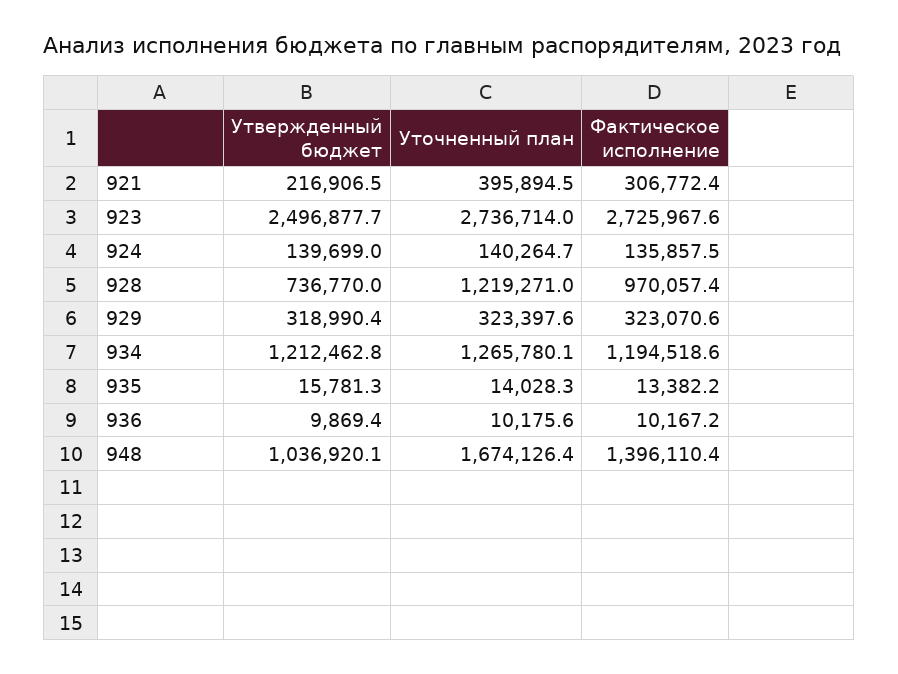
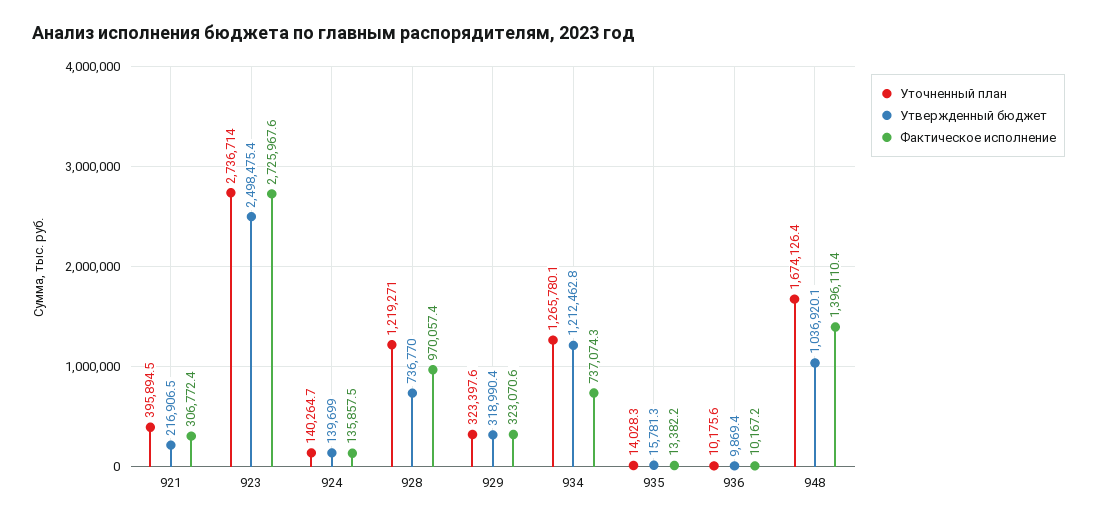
Утвержденный бюджет, 923: 2496877.7 -> 2498475.4
Фактическое исполнение, 934: 1194518.6 -> 737074.3

